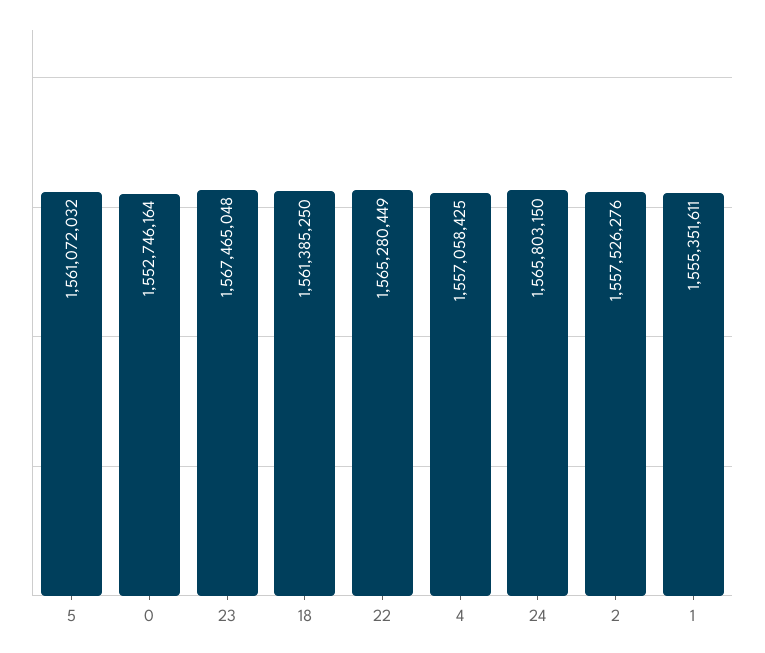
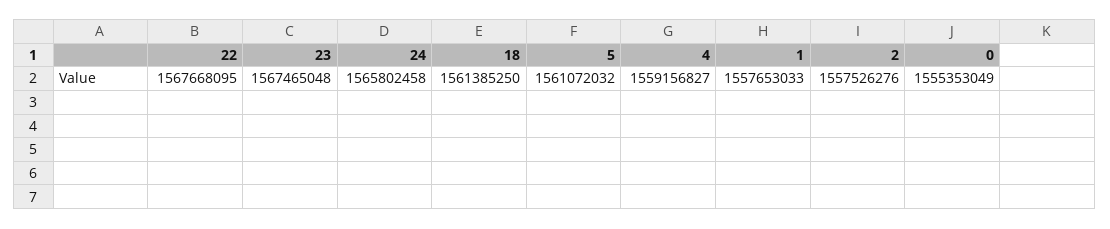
0: 1552746164 -> 1555353049
22: 1565280449 -> 1567668095
4: 1557058425 -> 1559156827
24: 1565803150 -> 1565802458
1: 1555351611 -> 1557653033

